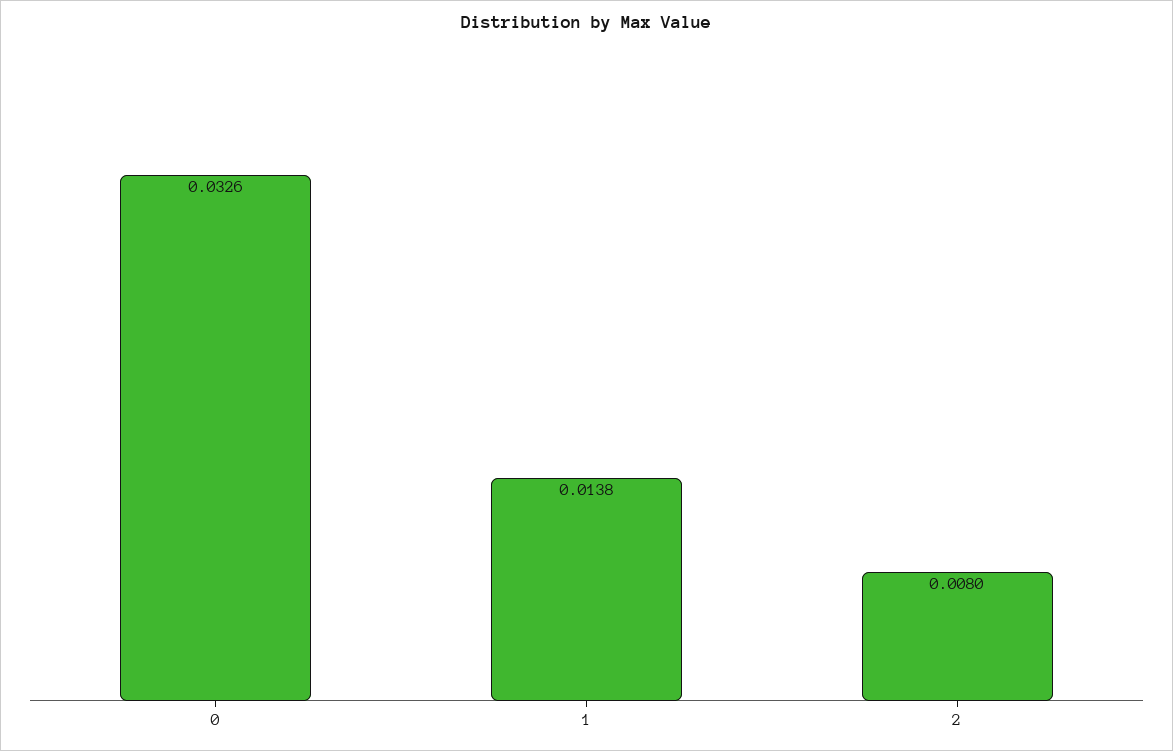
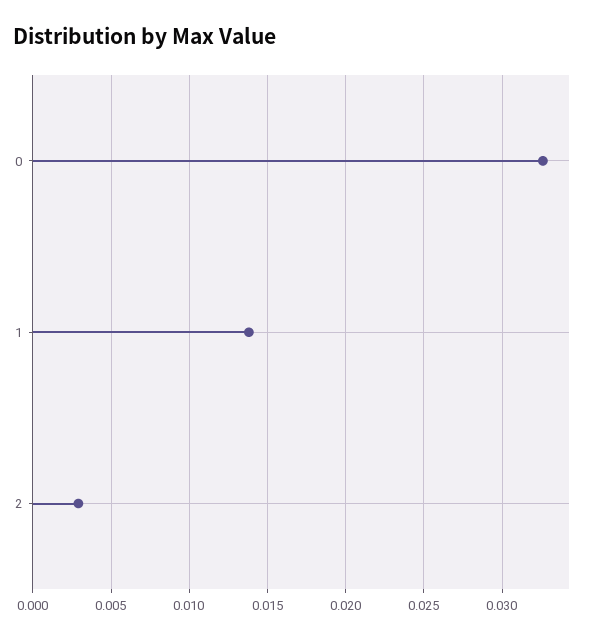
2: 0.008 -> 0.003

